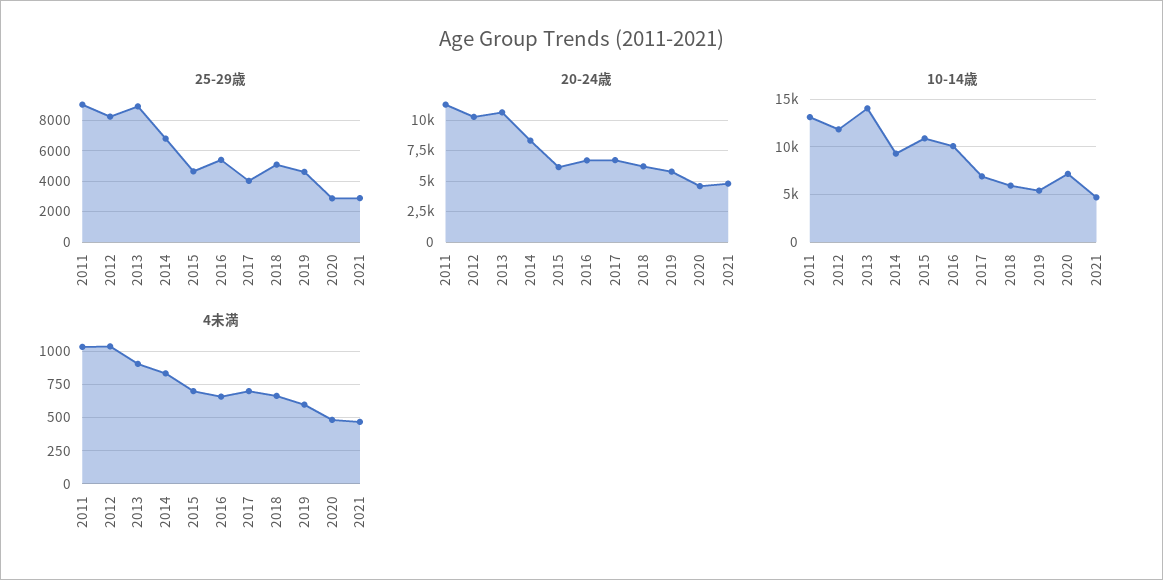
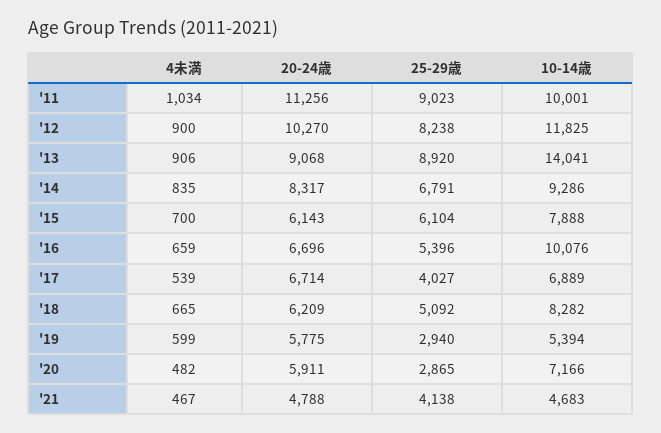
25-29歳, 2015: 4500 -> 6104
25-29歳, 2019: 4500 -> 2940
25-29歳, 2021: 3000 -> 4138
20-24歳, 2013: 10500 -> 9068
20-24歳, 2020: 4500 -> 5911
10-14歳, 2011: 13000 -> 10001
10-14歳, 2015: 11000 -> 7888
10-14歳, 2018: 6000 -> 8282
4未満, 2012: 1050 -> 900
4未満, 2017: 700 -> 539

